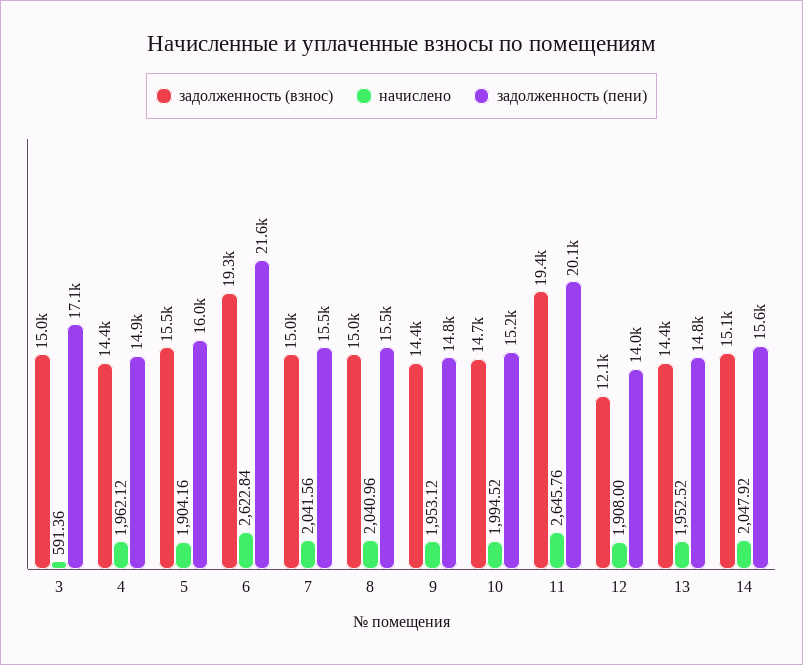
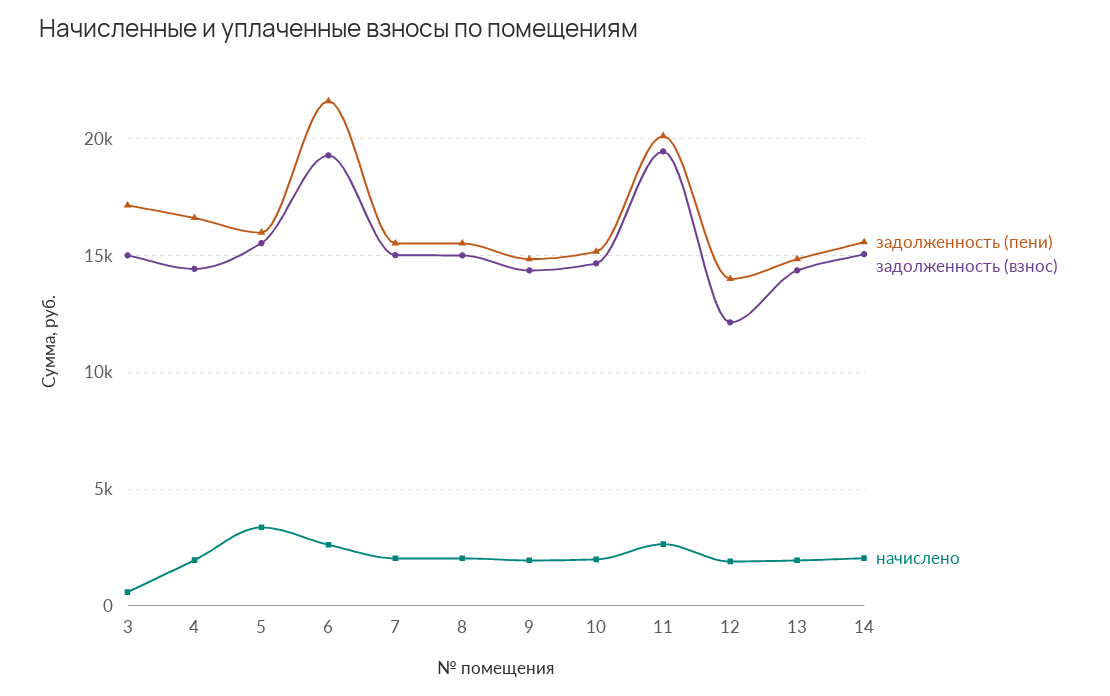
задолженность (пени), 4: 14900 -> 16500
начислено, 5: 1904.16 -> 3500

